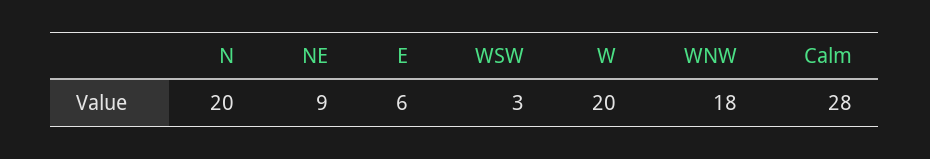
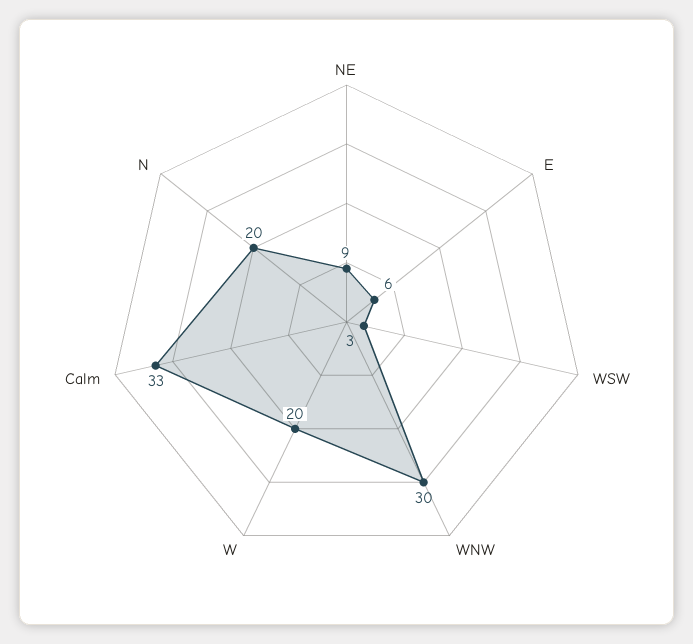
WNW: 18 -> 30
Calm: 28 -> 33

